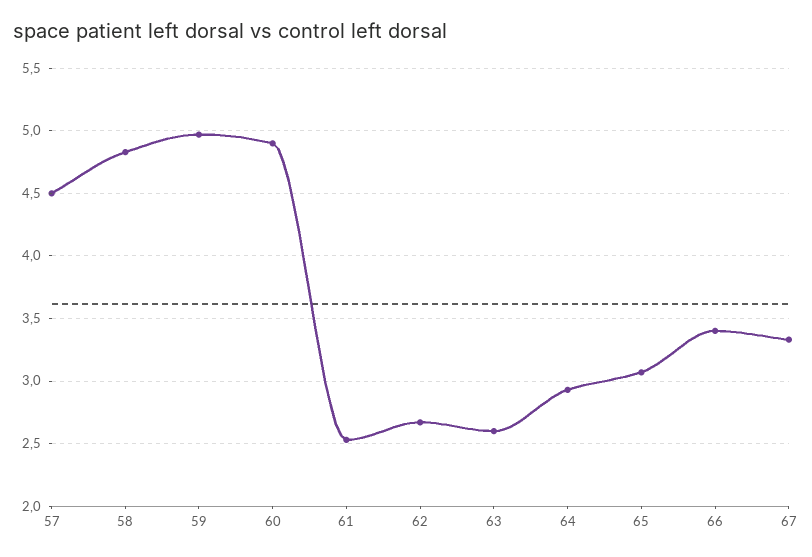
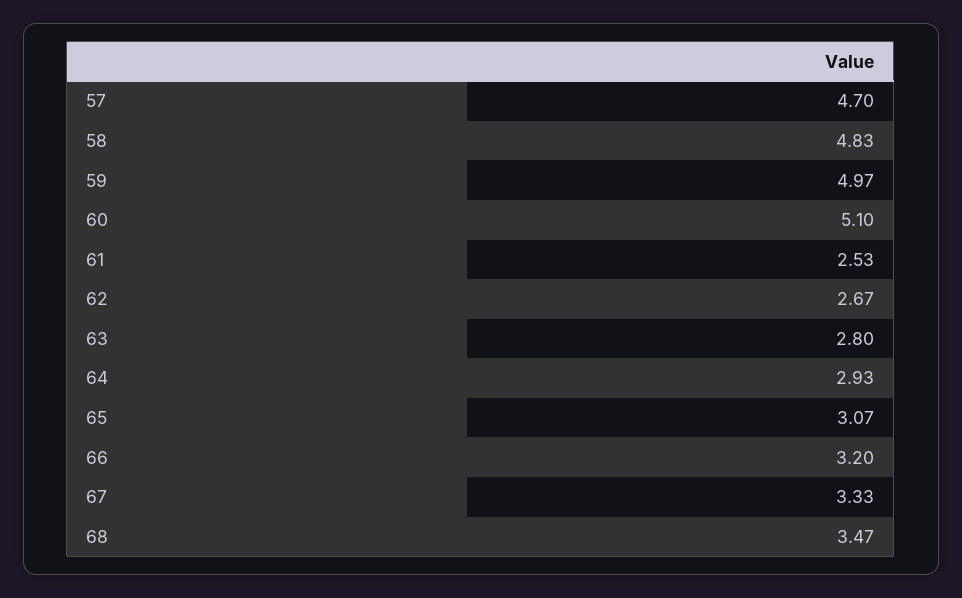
57: 4.5 -> 4.7
60: 4.9 -> 5.1
63: 2.6 -> 2.8
66: 3.4 -> 3.2
68: none -> 3.47

